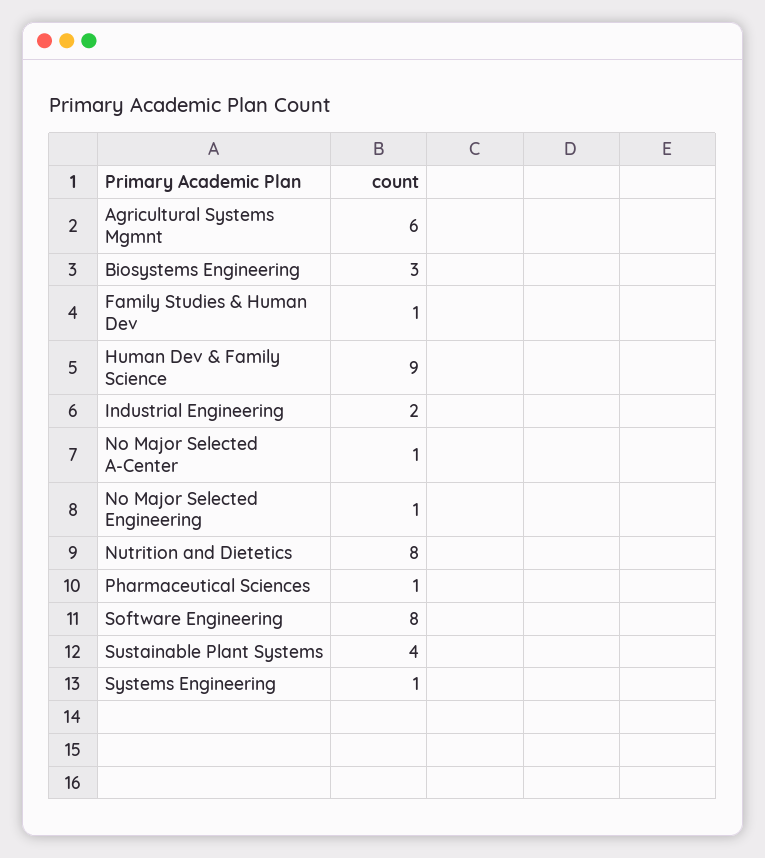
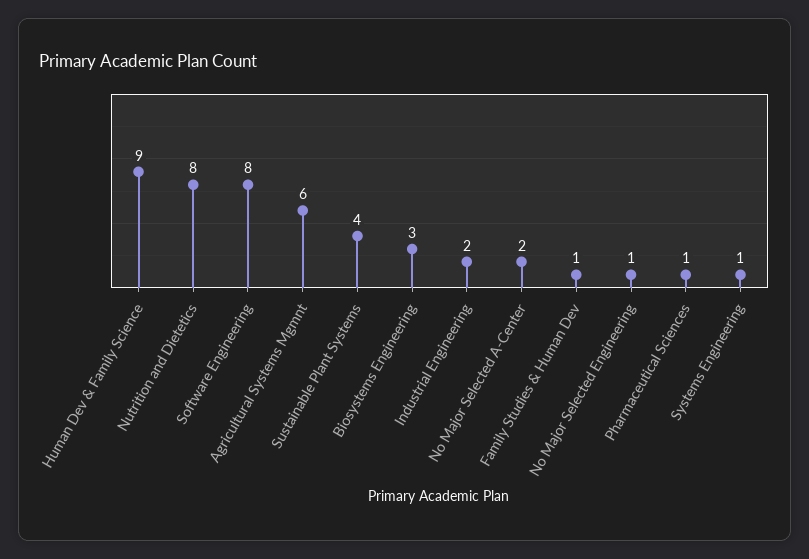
No Major Selected A-Center: 1 -> 2

